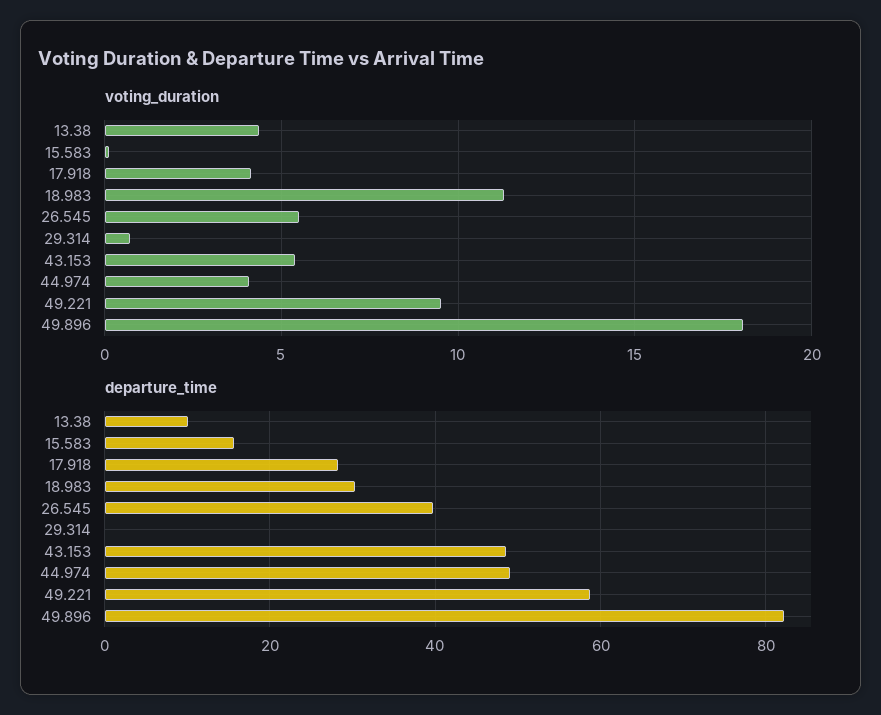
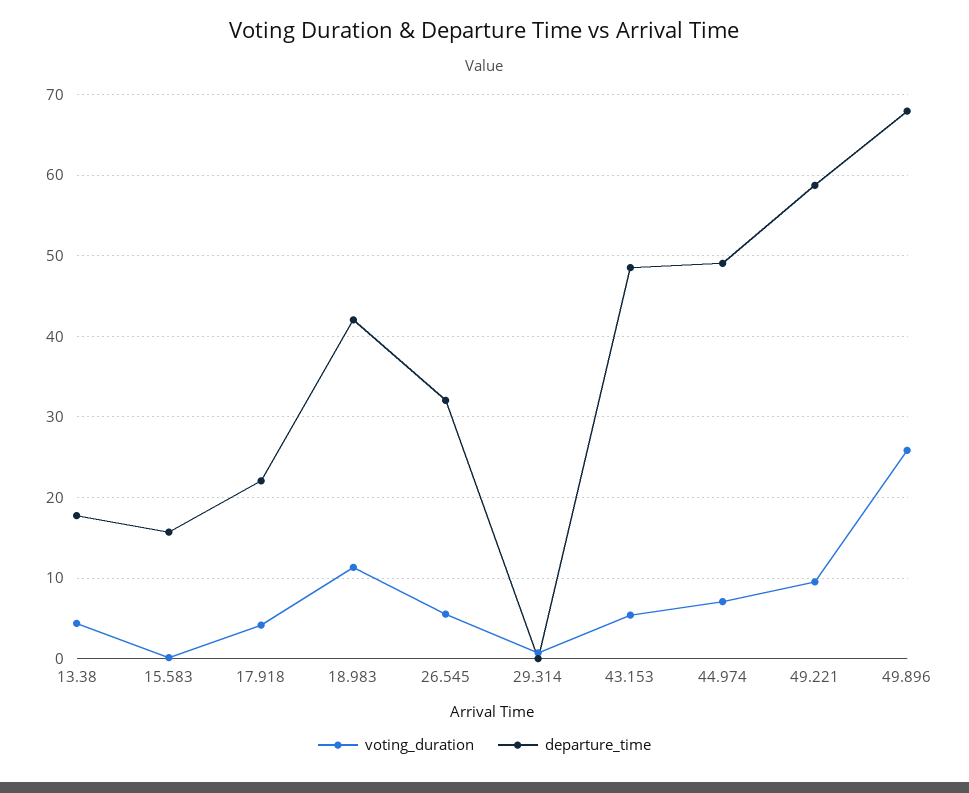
voting_duration, 44.974: 4 -> 7
voting_duration, 49.896: 18 -> 26
departure_time, 13.38: 10 -> 18
departure_time, 17.918: 28 -> 22
departure_time, 18.983: 30 -> 42
departure_time, 26.545: 40 -> 32
departure_time, 49.896: 82 -> 68

